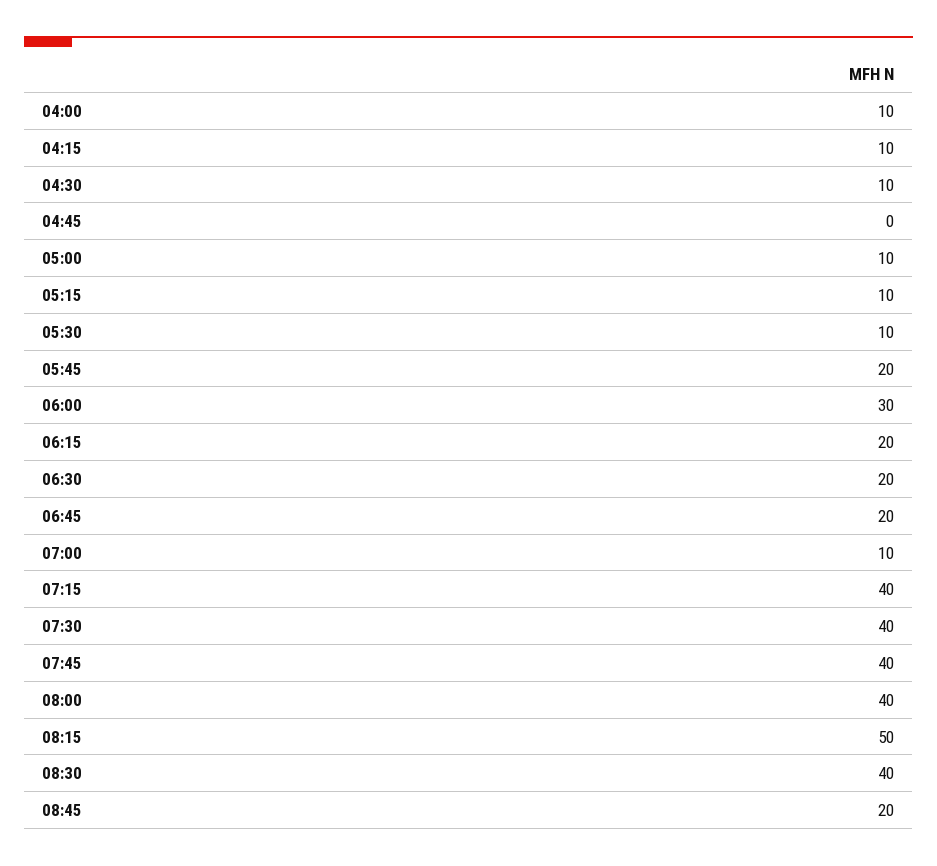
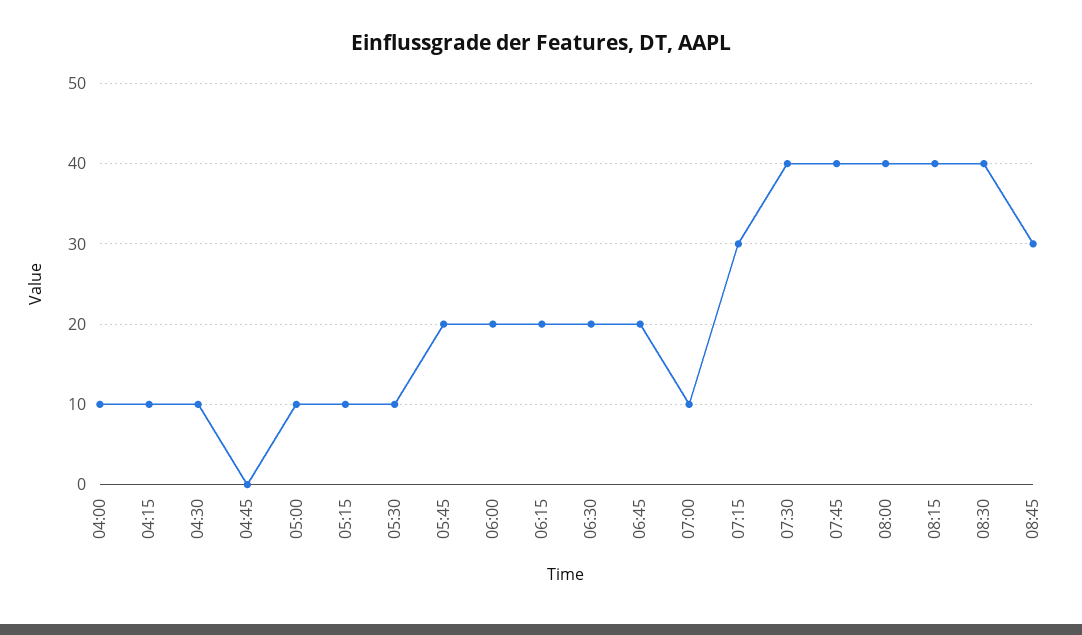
06:00: 30 -> 20
07:15: 40 -> 30
08:15: 50 -> 40
08:45: 20 -> 30

